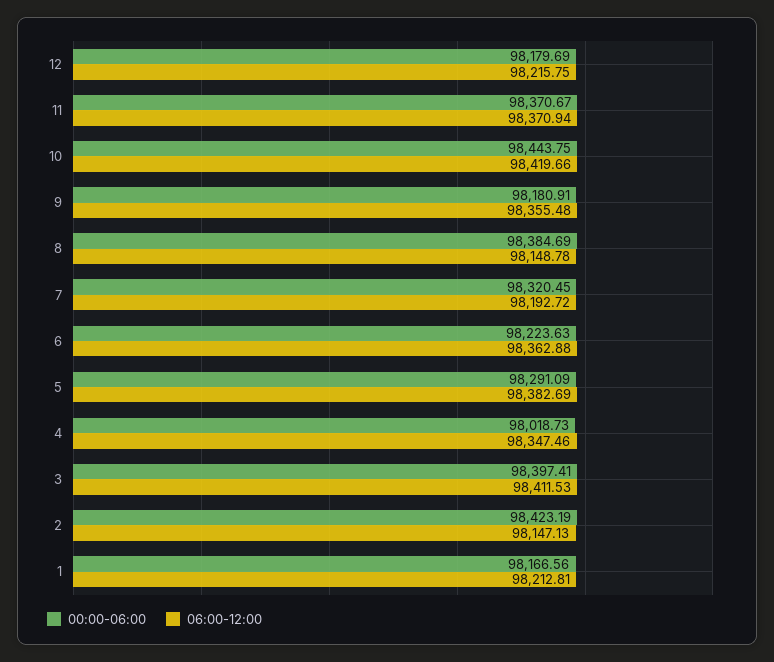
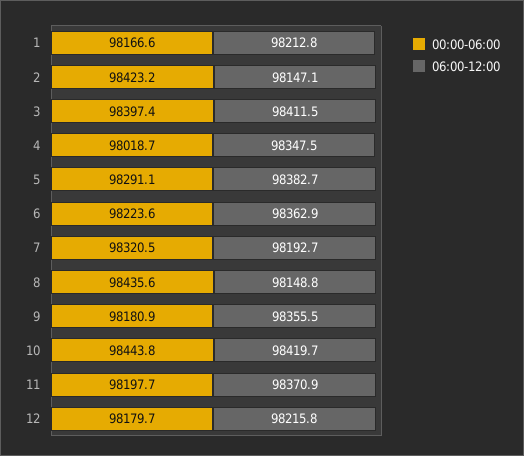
00:00-06:00, 11: 98370.67 -> 98197.7
00:00-06:00, 8: 98384.69 -> 98435.6

